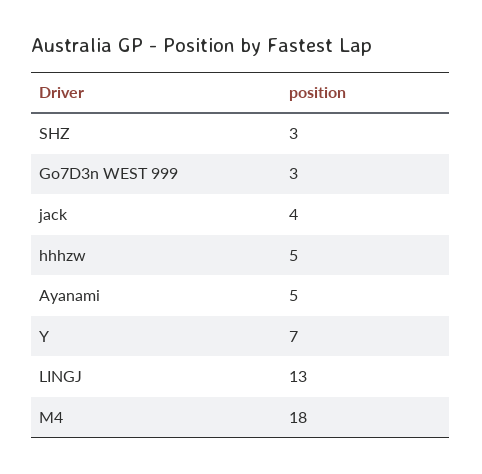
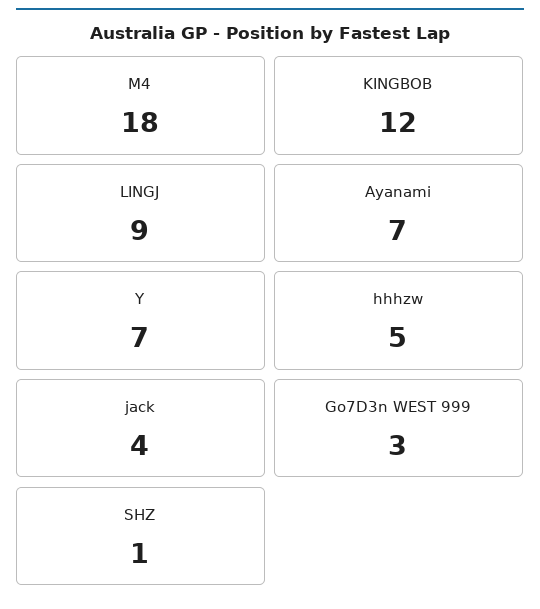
SHZ: 3 -> 1
Ayanami: 5 -> 7
LINGJ: 13 -> 9
KINGBOB: none -> 12

